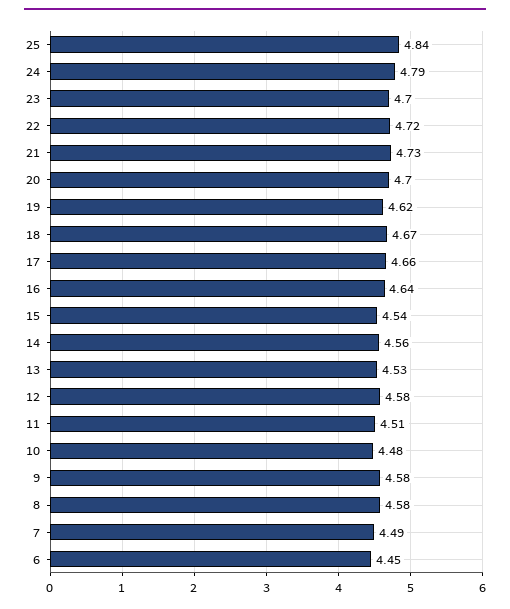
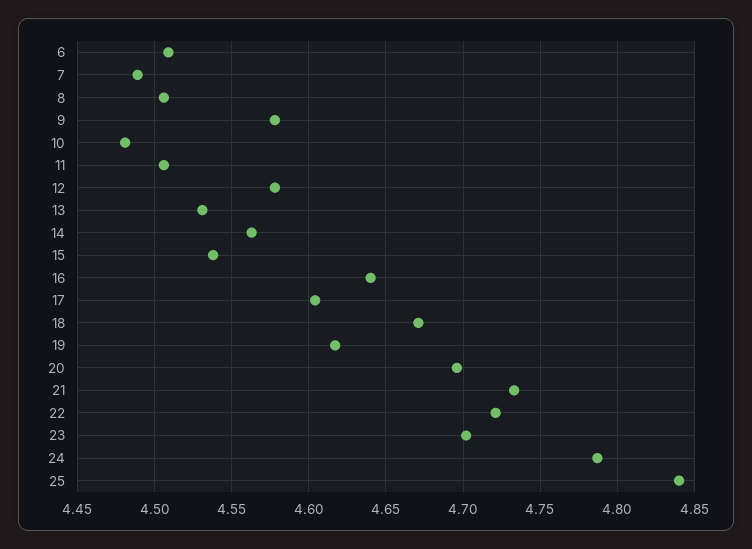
17: 4.66 -> 4.605
8: 4.58 -> 4.505
6: 4.45 -> 4.51

